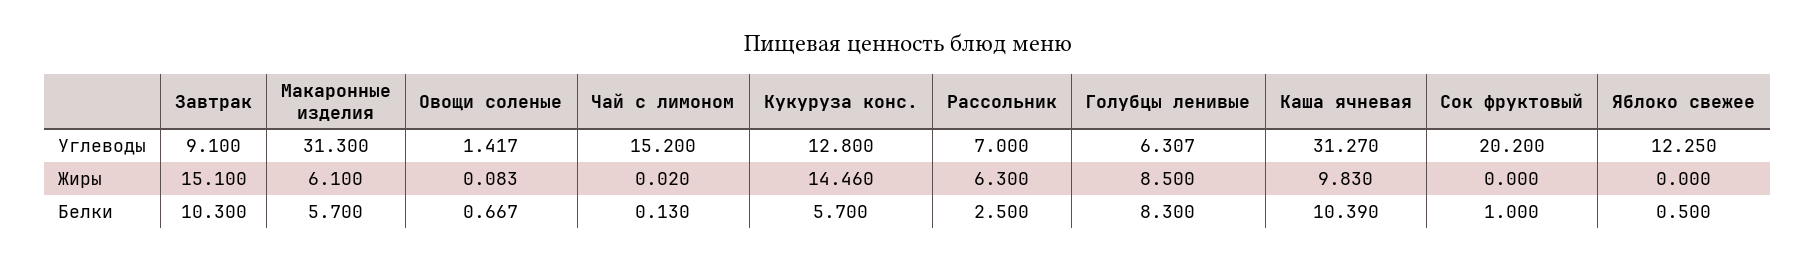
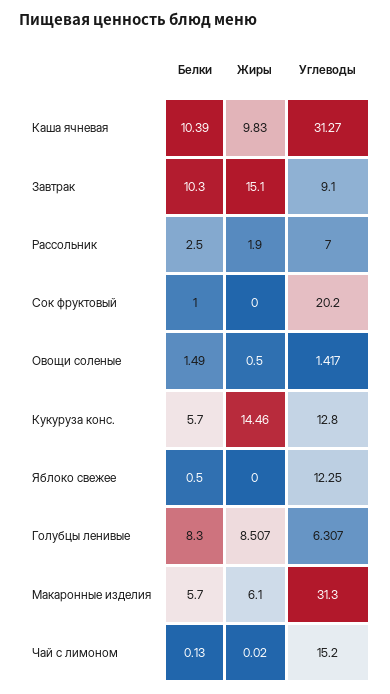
Овощи соленые, Жиры: 0.083 -> 0.5
Рассольник, Жиры: 6.3 -> 1.9
Голубцы ленивые, Жиры: 8.5 -> 8.507
Овощи соленые, Белки: 0.667 -> 1.49

